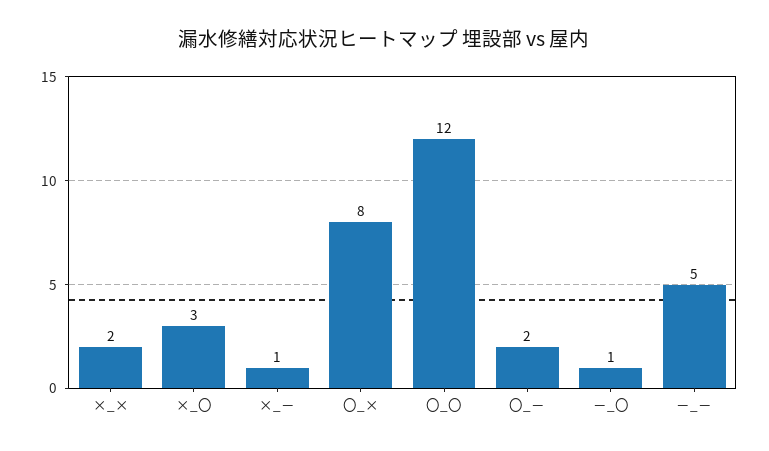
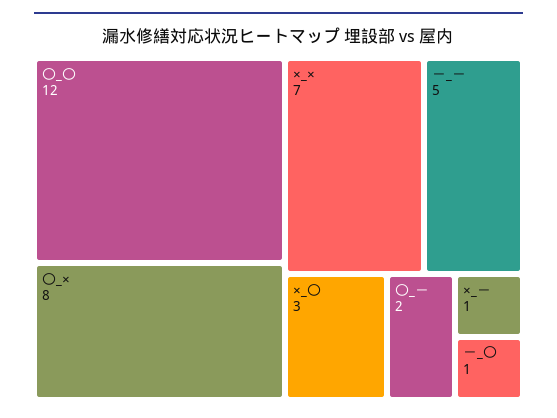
×_×: 2 -> 7

